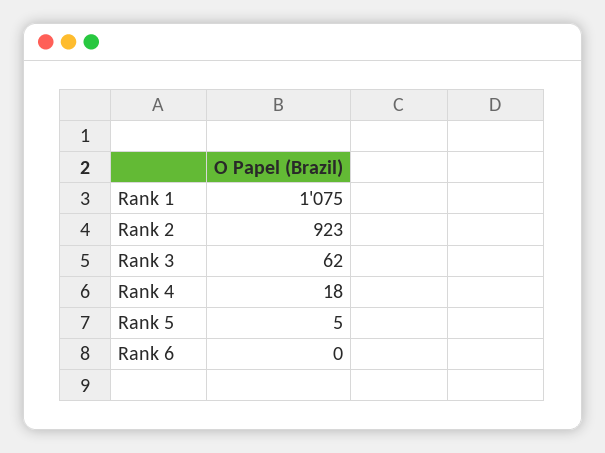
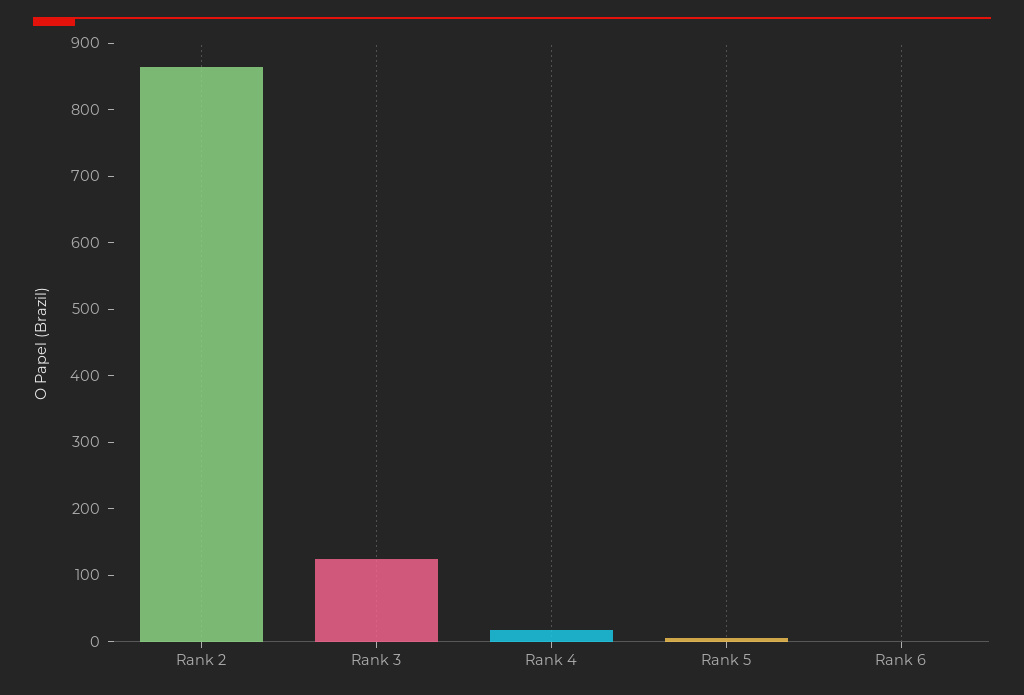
Rank 1: 1075 -> none
Rank 2: 923 -> 860
Rank 3: 62 -> 120

